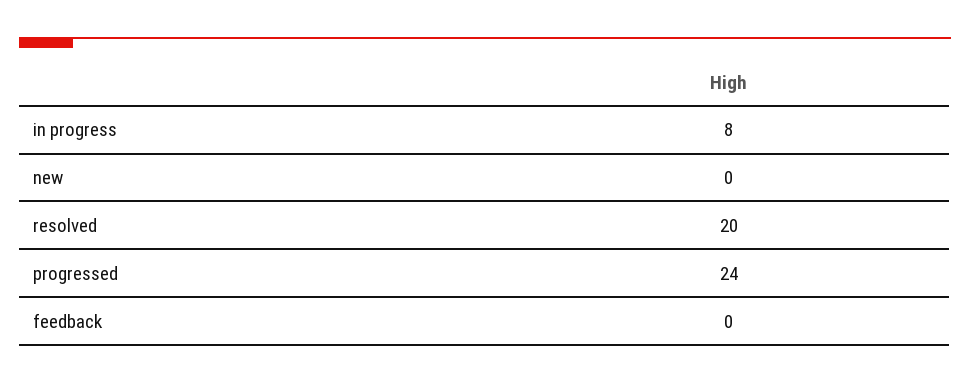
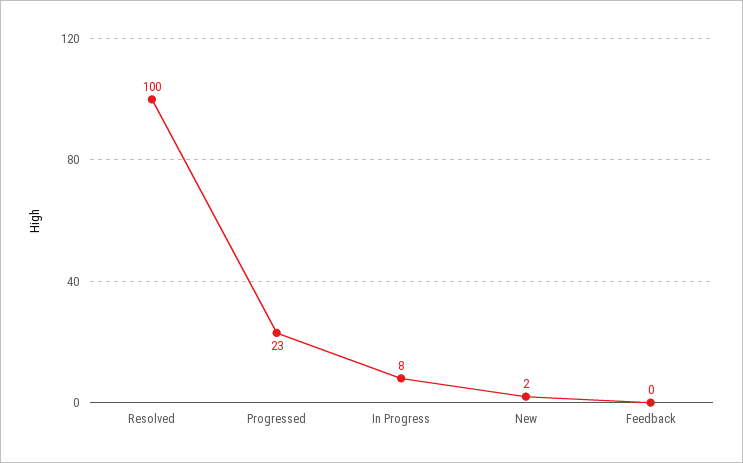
new: 0 -> 2
resolved: 20 -> 100
progressed: 24 -> 23

